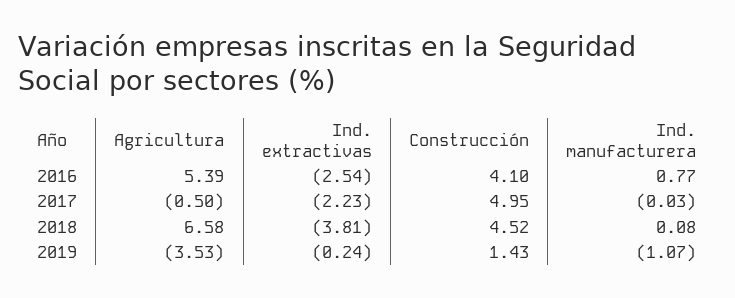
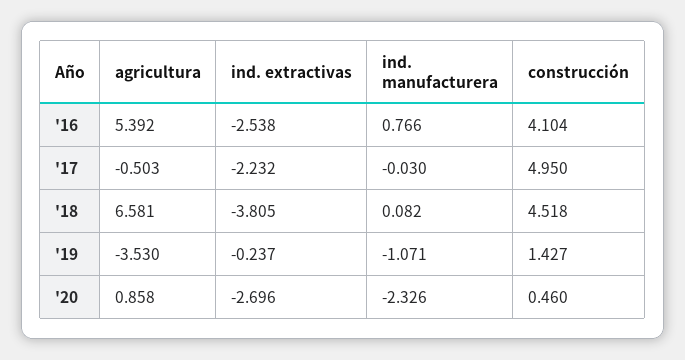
Agricultura, '20: none -> 0.858
Ind. extractivas, '20: none -> -2.696
Ind. manufacturera, '20: none -> -2.326
Construcción, '20: none -> 0.46

